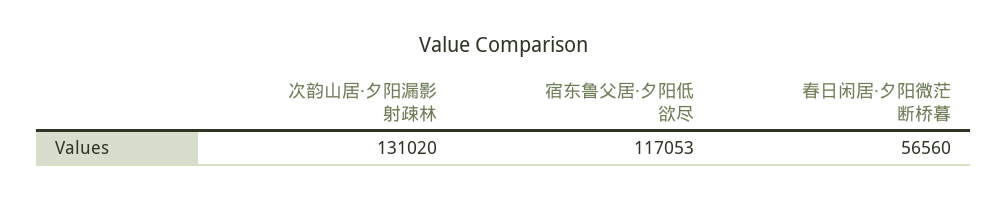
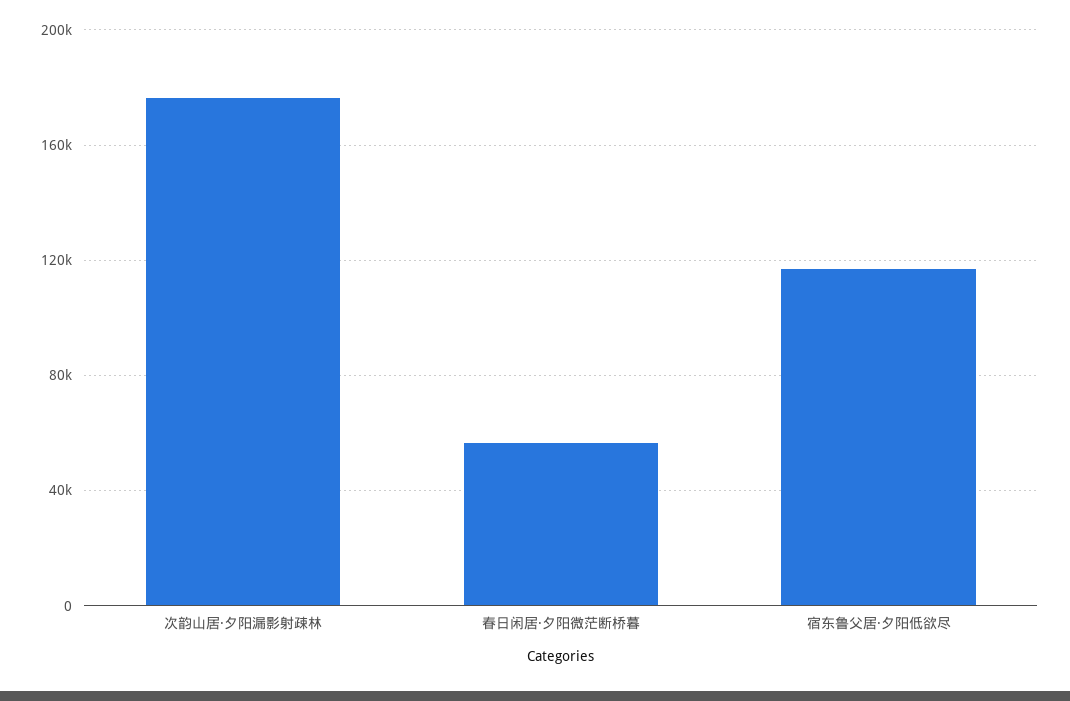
次韵山居·夕阳漏影射疎林: 131020 -> 175000

